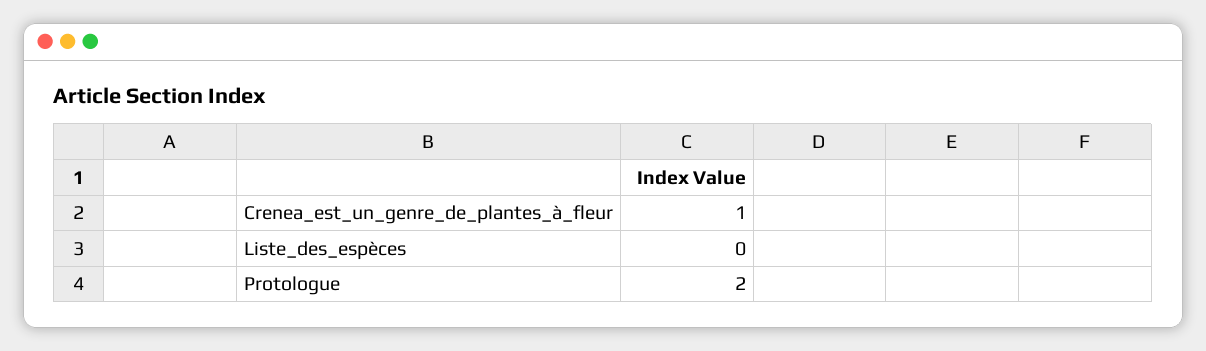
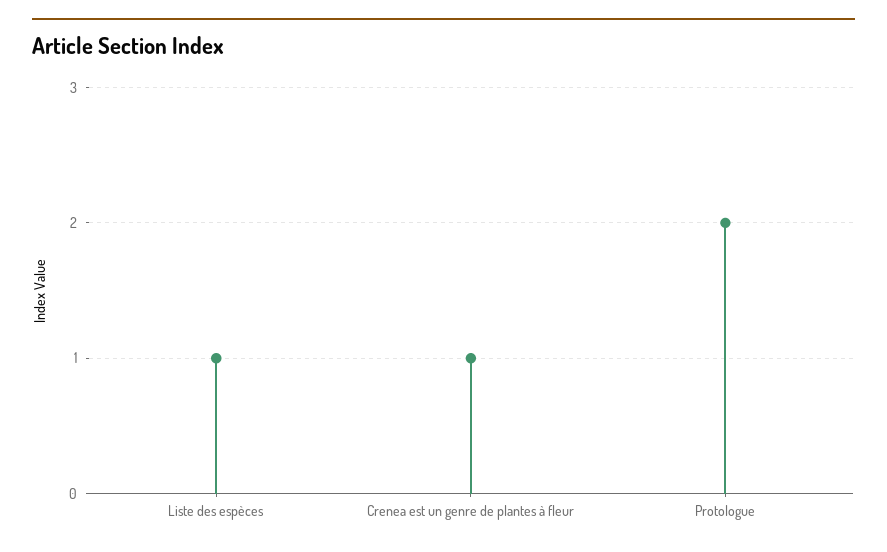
Liste_des_espèces: 0 -> 1

